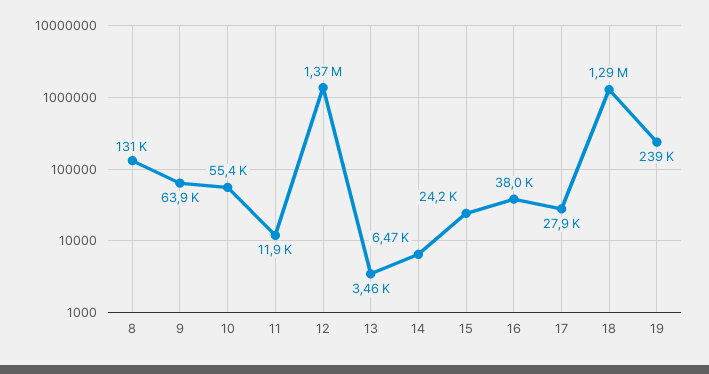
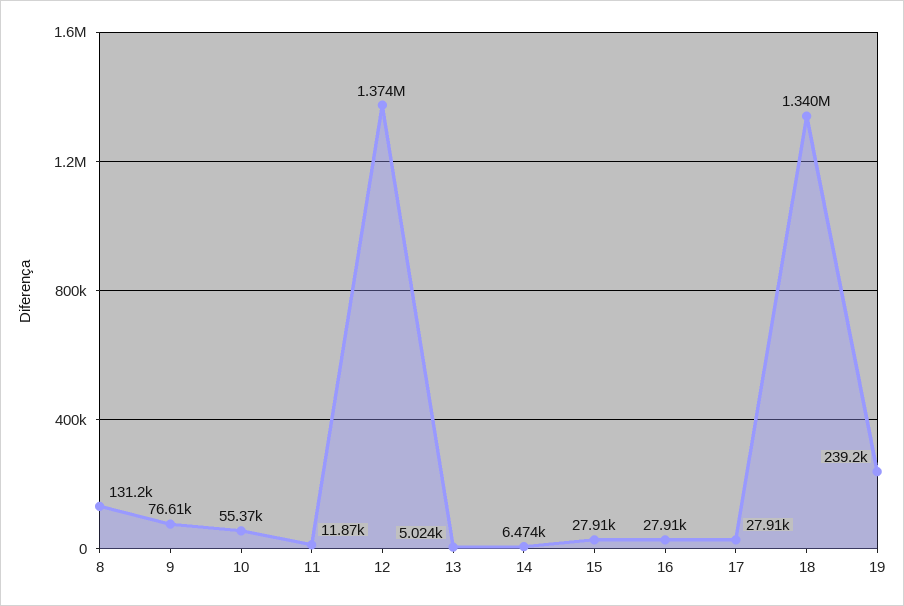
9: 63900 -> 76610
13: 3460 -> 5024
15: 24200 -> 27910
16: 38000 -> 27910
18: 1290000 -> 1340000

